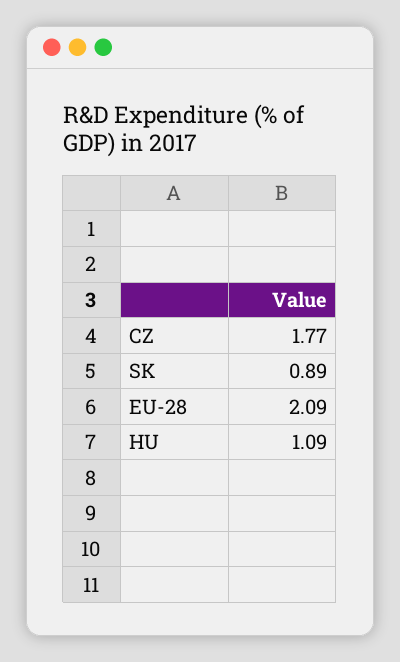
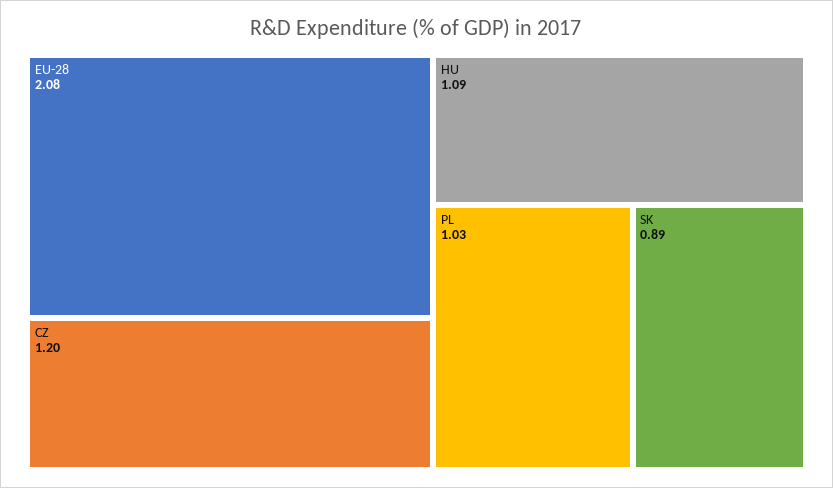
CZ: 1.77 -> 1.2
EU-28: 2.09 -> 2.08
PL: none -> 1.03

